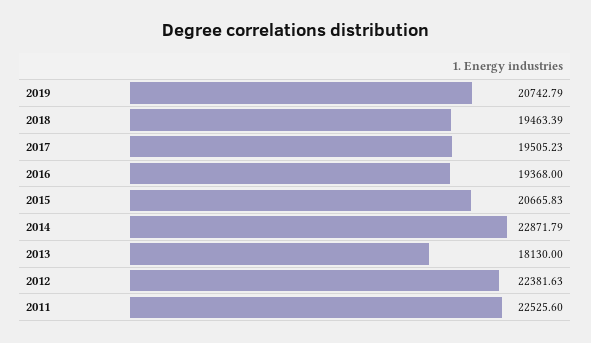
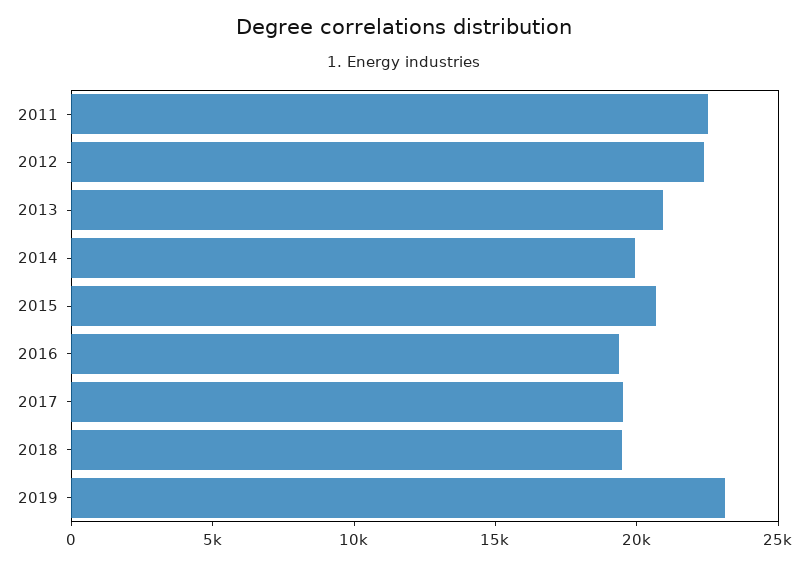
2019: 20742.79 -> 23000
2014: 22871.79 -> 20000
2013: 18130 -> 21000

